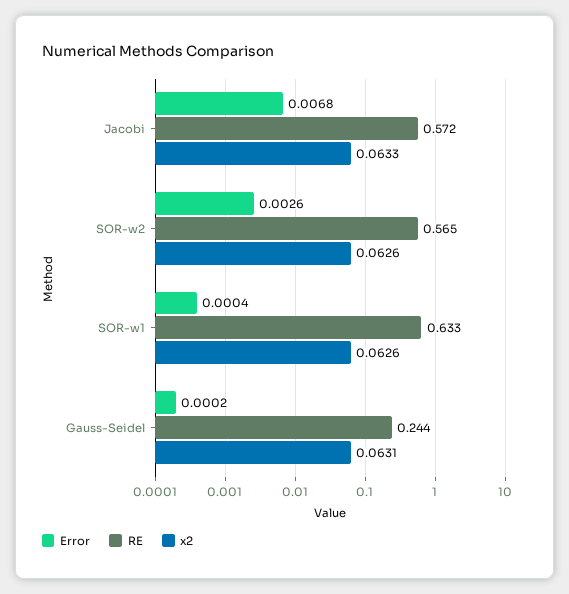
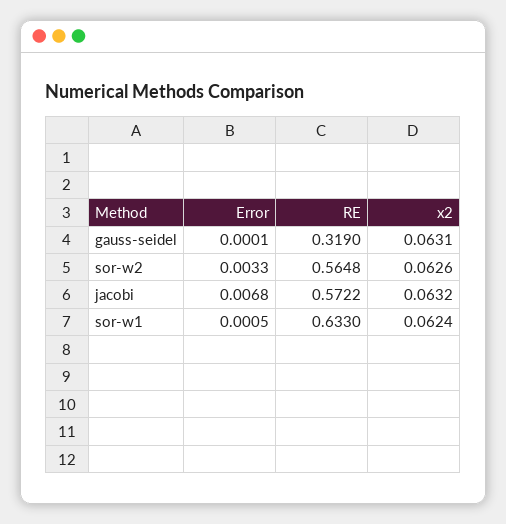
x2, Jacobi: 0.0633 -> 0.0632
Error, SOR-w2: 0.0026 -> 0.0033
Error, SOR-w1: 0.0004 -> 0.0005
x2, SOR-w1: 0.0626 -> 0.0624
Error, Gauss-Seidel: 0.0002 -> 0.0001
RE, Gauss-Seidel: 0.244 -> 0.319

